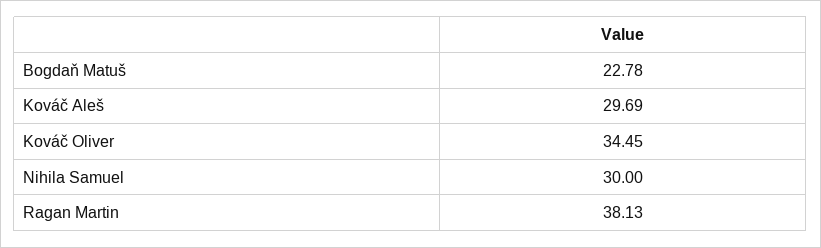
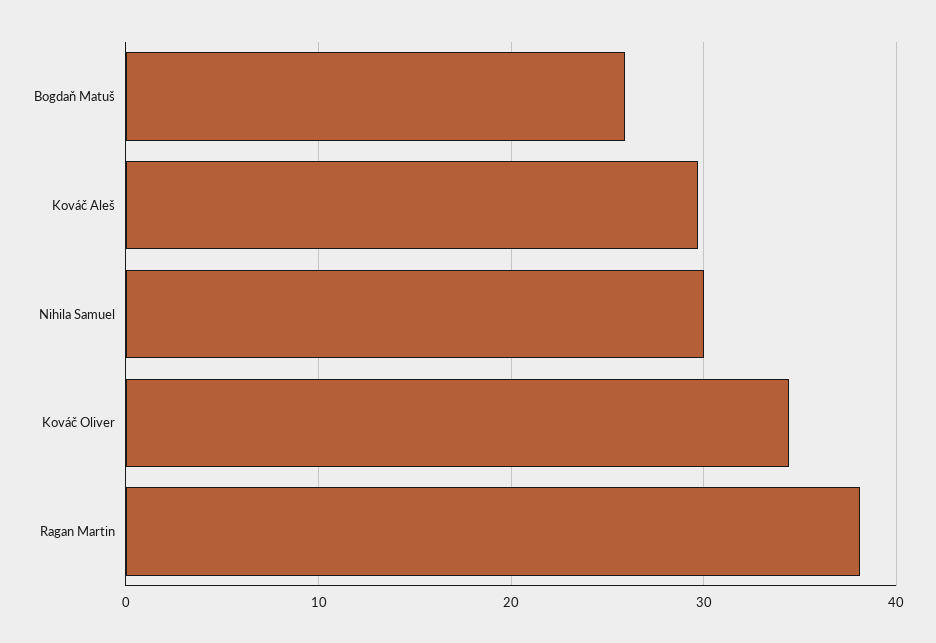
Bogdaň Matuš: 22.78 -> 26

